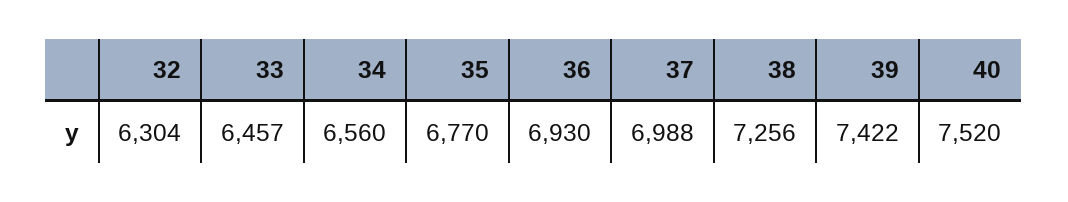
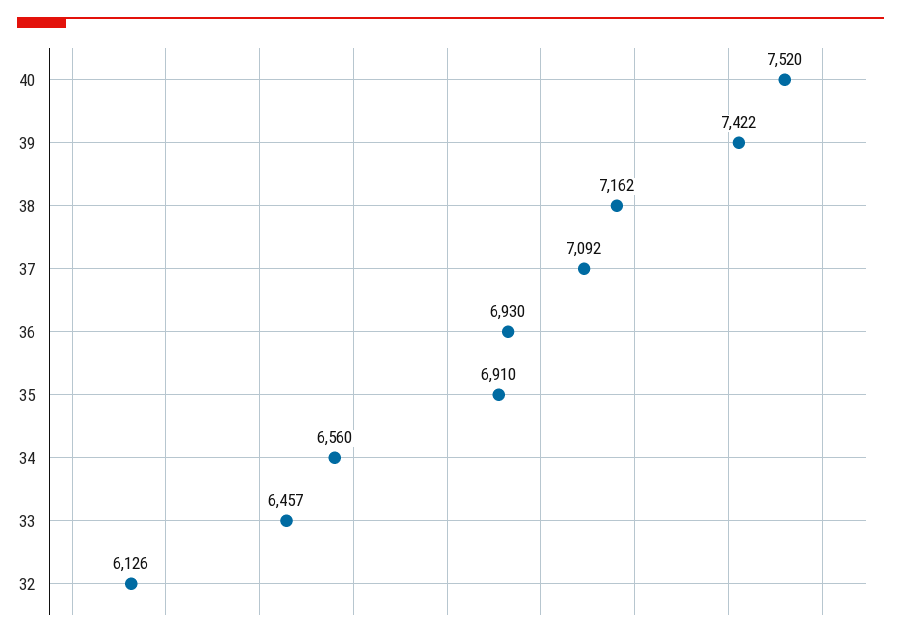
32: 6304 -> 6126
35: 6770 -> 6910
37: 6988 -> 7092
38: 7256 -> 7162

